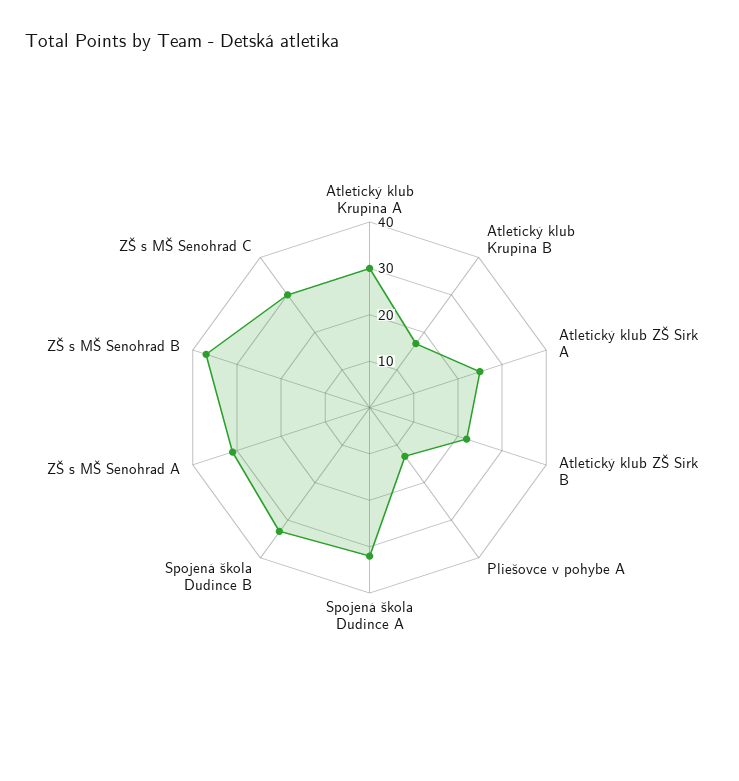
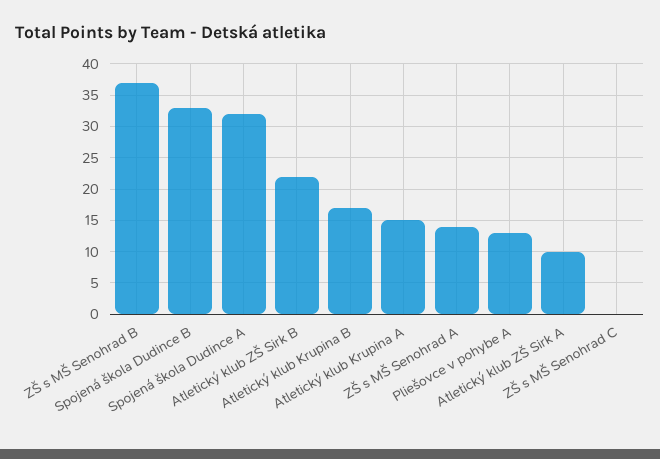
Atletický klub Krupina A: 30 -> 15
Atletický klub ZŠ Sirk A: 25 -> 10
ZŠ s MŠ Senohrad A: 30 -> 14
ZŠ s MŠ Senohrad C: 30 -> 0

